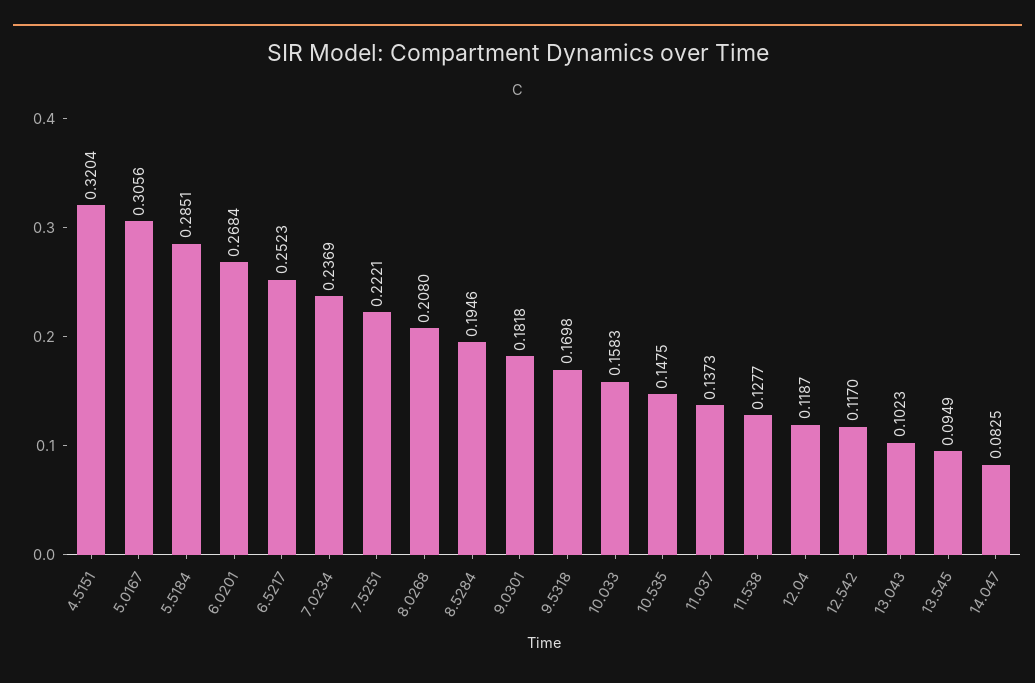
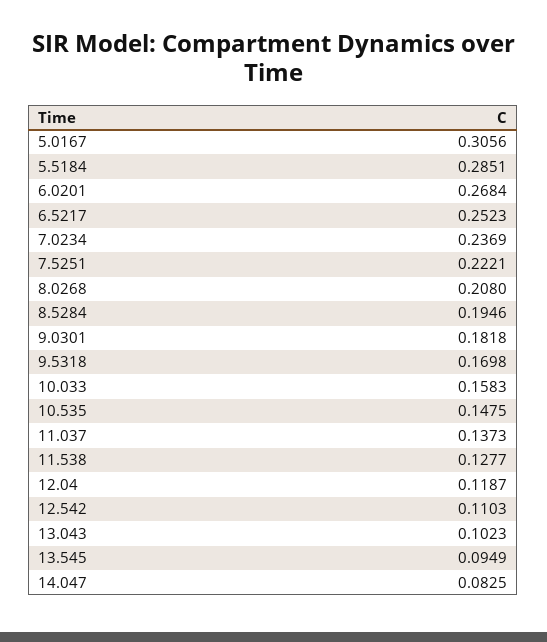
4.5151: 0.3204 -> none
12.542: 0.117 -> 0.1103

